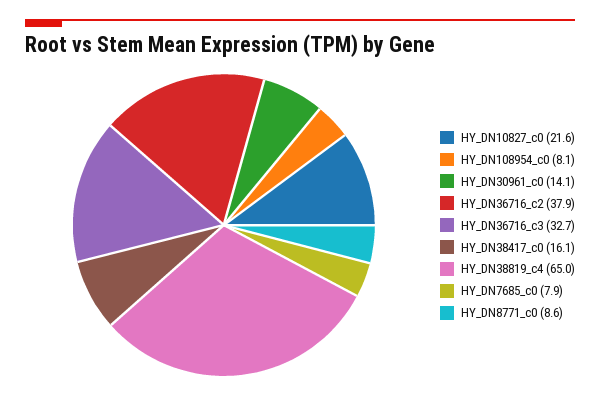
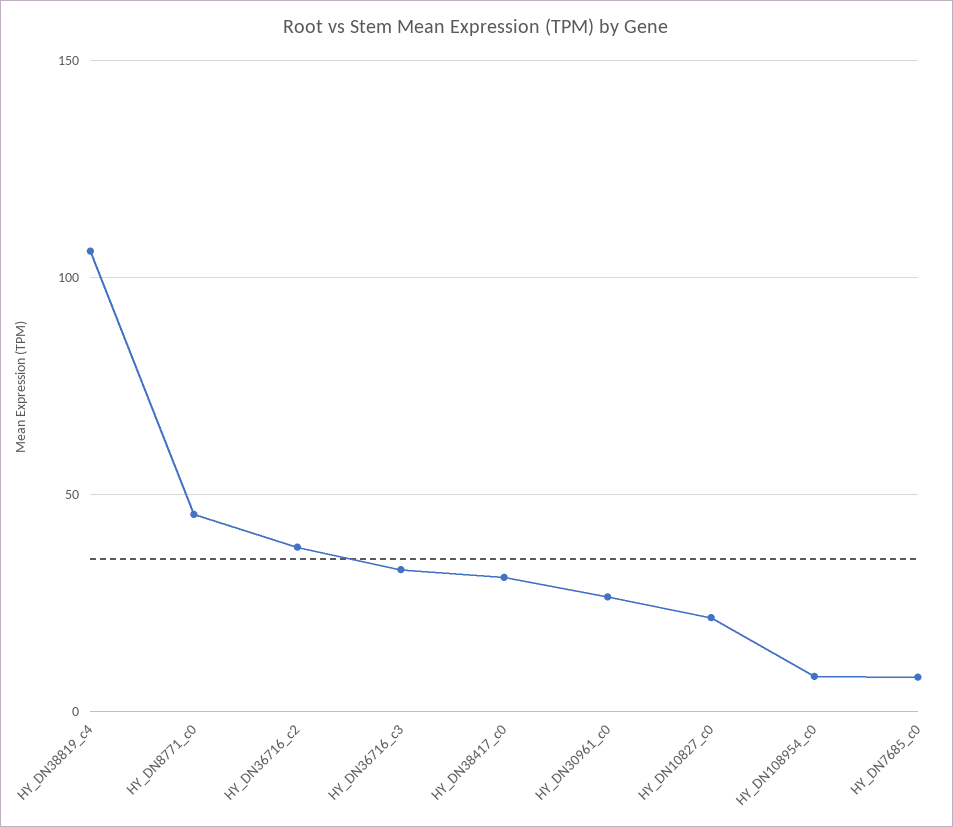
HY_DN30961_c0: 14.1 -> 25
HY_DN38417_c0: 16.1 -> 30
HY_DN38819_c4: 65 -> 105
HY_DN8771_c0: 8.6 -> 45

